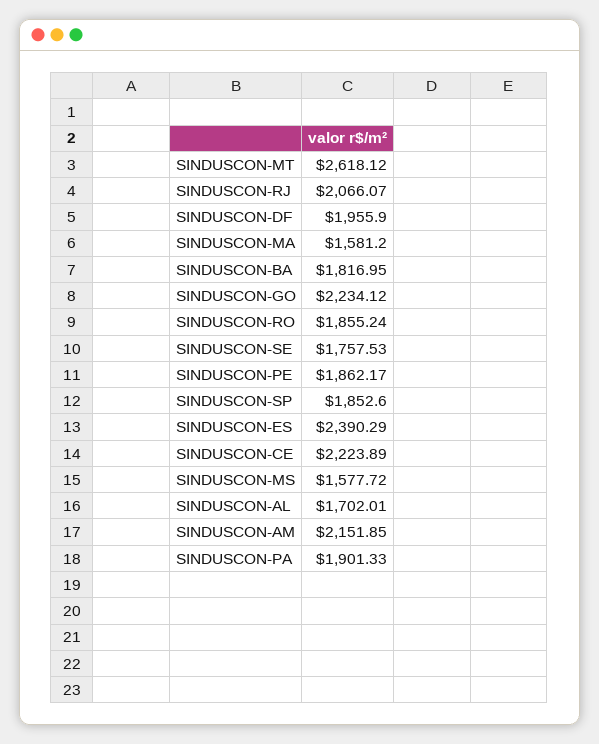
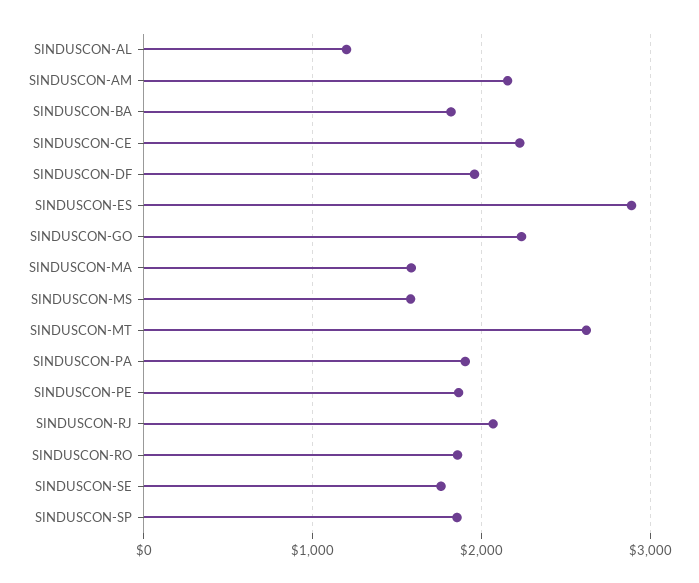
SINDUSCON-ES: 2390.29 -> 2900
SINDUSCON-AL: 1702.01 -> 1200

